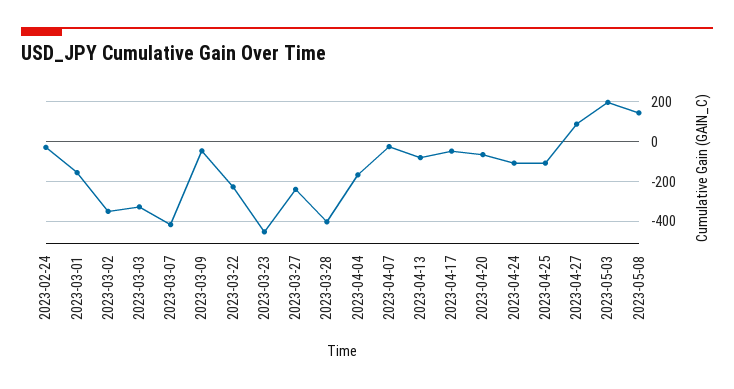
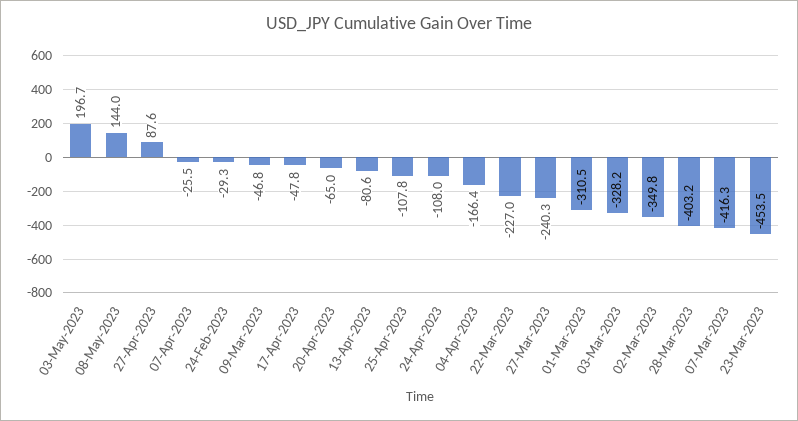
2023-03-01: -150 -> -310.5

